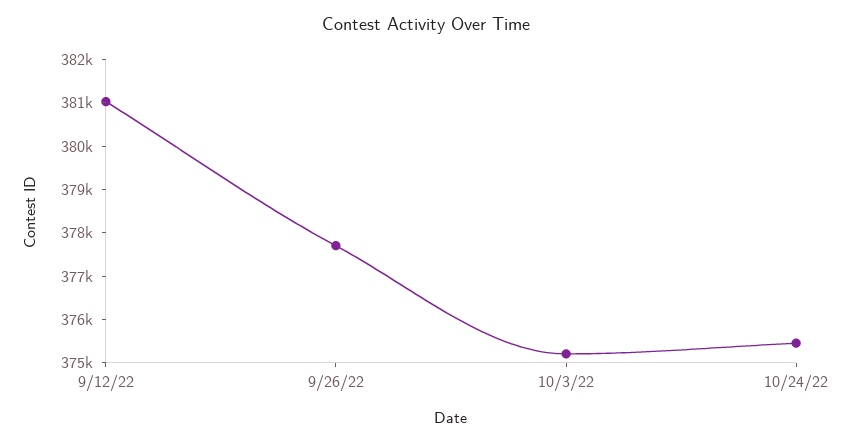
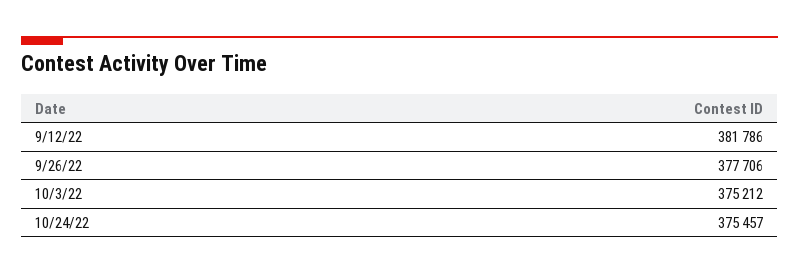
9/12/22: 381000 -> 381786

